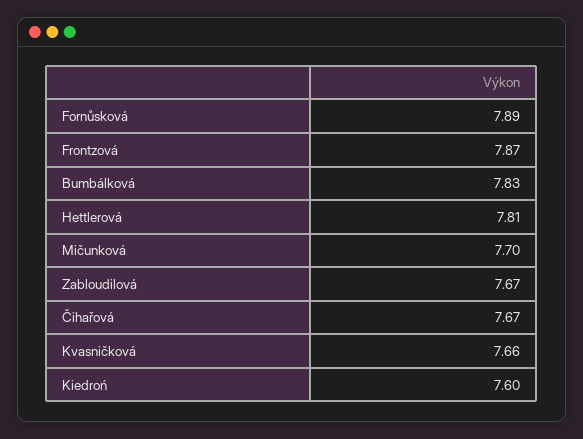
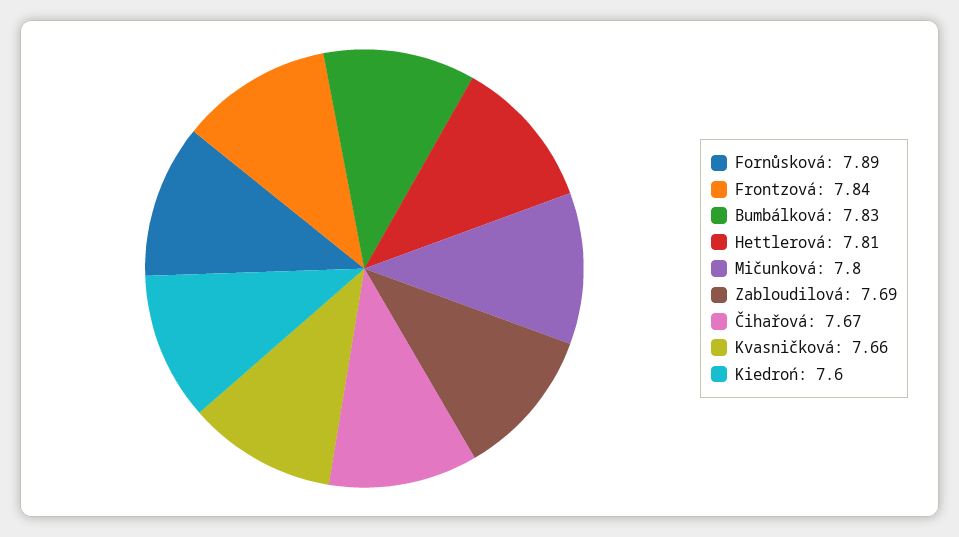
Frontzová: 7.87 -> 7.84
Mičunková: 7.7 -> 7.8
Zabloudilová: 7.67 -> 7.69

